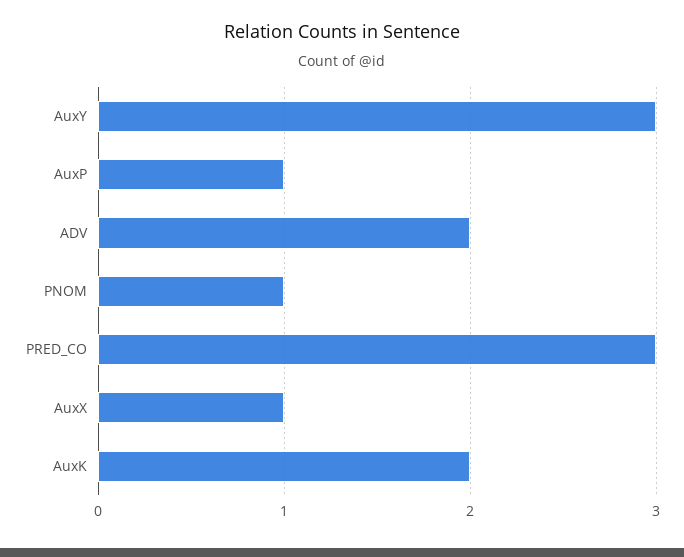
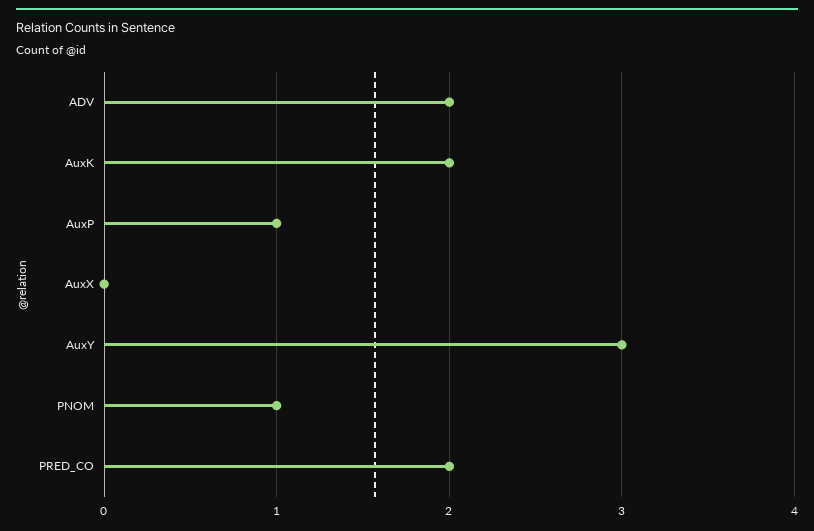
PRED_CO: 3 -> 2
AuxX: 1 -> 0

